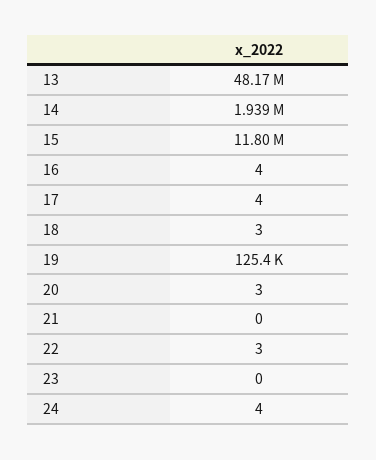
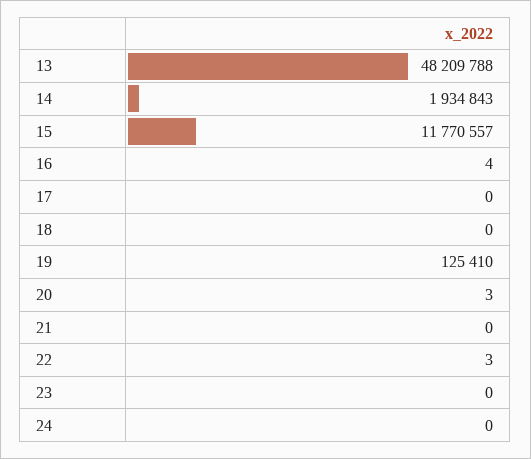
13: 48170000 -> 48209788
14: 1939000 -> 1934843
15: 11800000 -> 11770557
17: 4 -> 0
18: 3 -> 0
24: 4 -> 0

